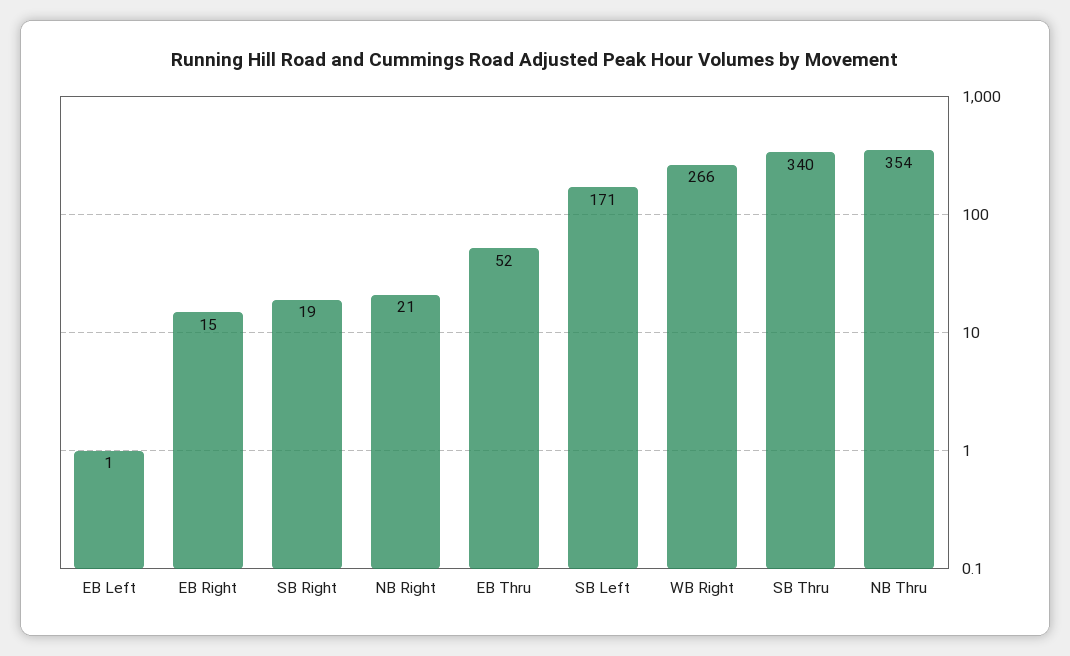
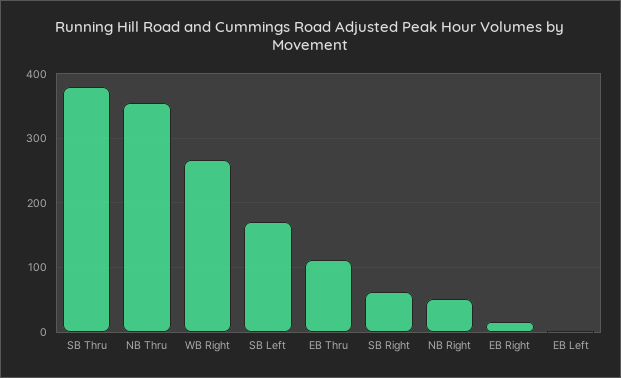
SB Right: 19 -> 60
NB Right: 21 -> 50
EB Thru: 52 -> 110
SB Thru: 340 -> 380

